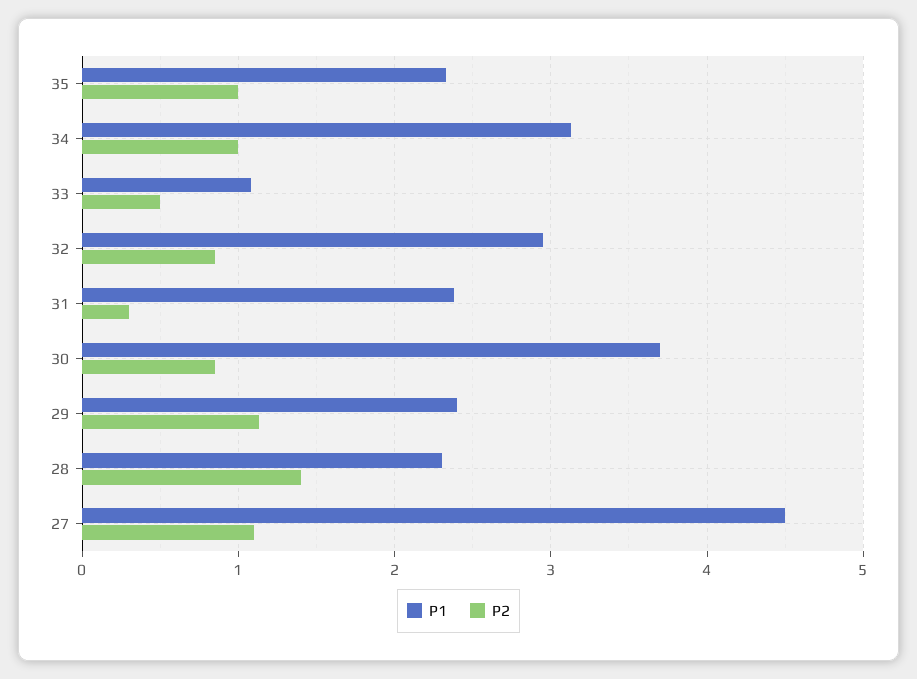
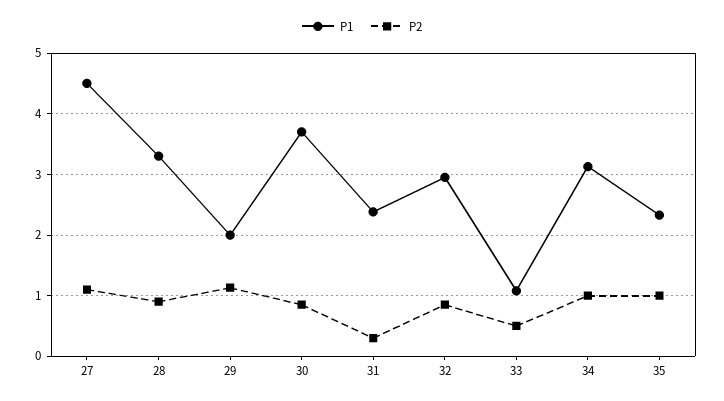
P1, 29: 2.4 -> 2
P1, 28: 2.3 -> 3.3
P2, 28: 1.4 -> 0.9

